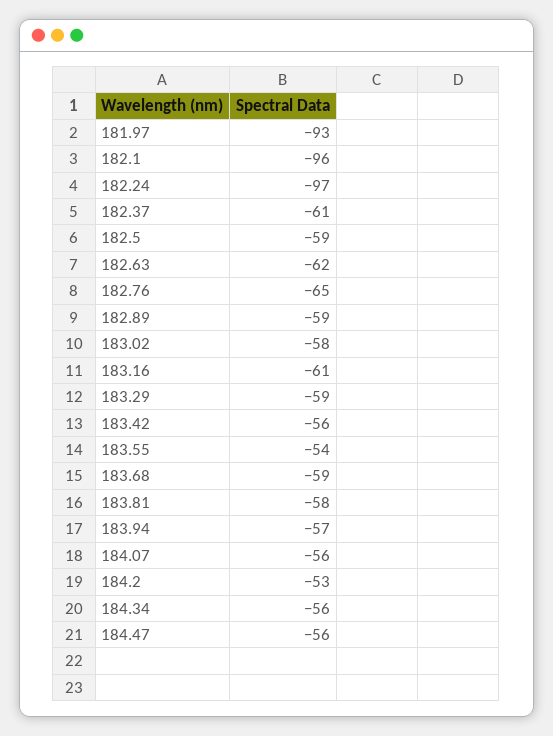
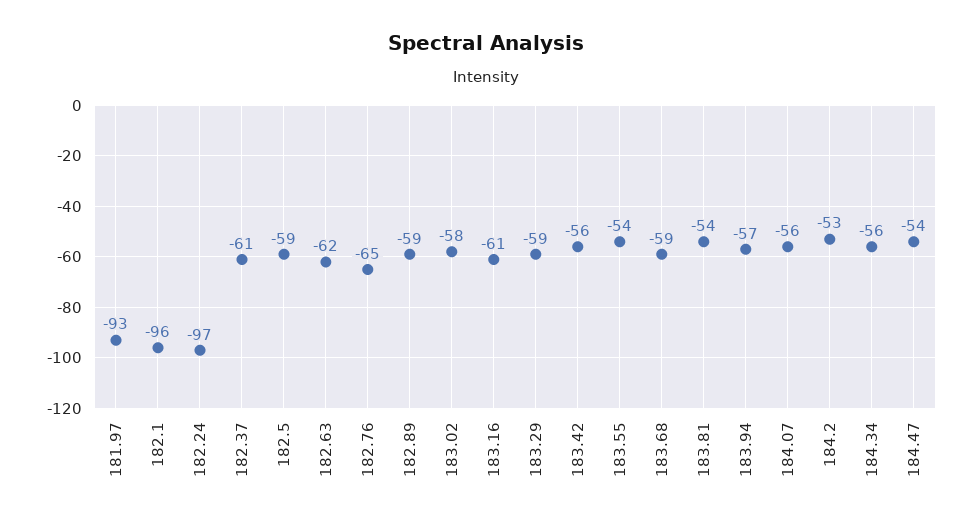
183.81: -58 -> -54
184.47: -56 -> -54

